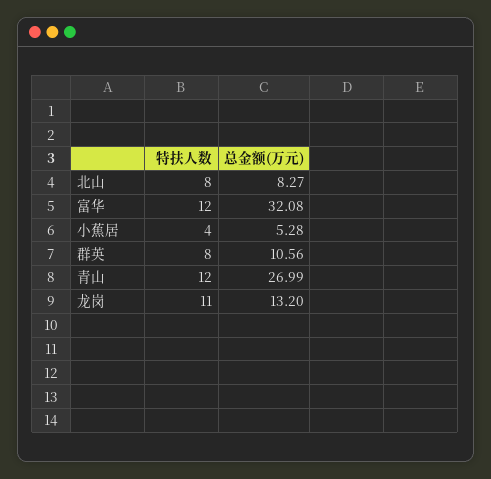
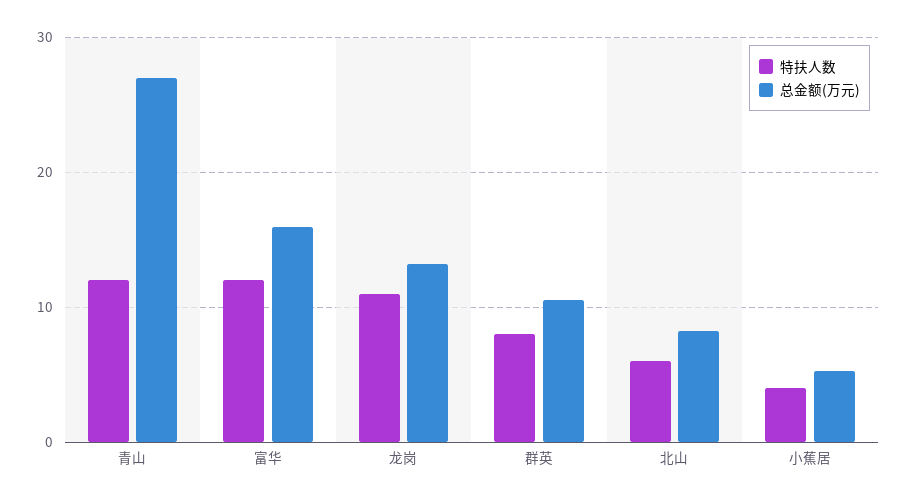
特扶人数, 北山: 8 -> 6
总金额(万元), 富华: 32.08 -> 16

